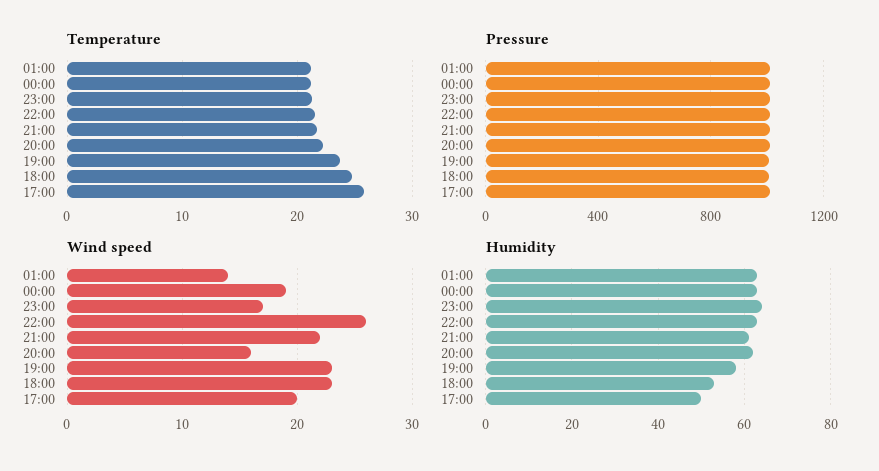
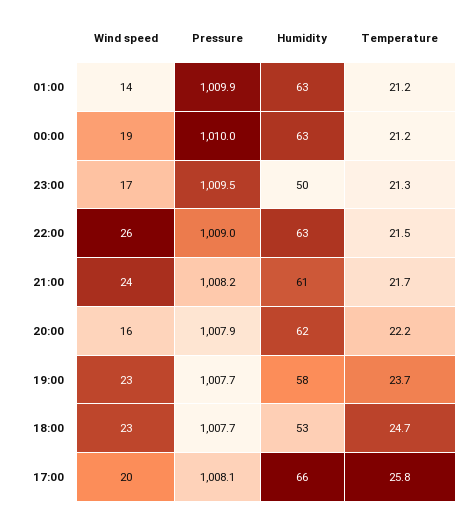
Wind speed, 21:00: 22 -> 24
Humidity, 23:00: 65 -> 50
Humidity, 17:00: 50 -> 66

